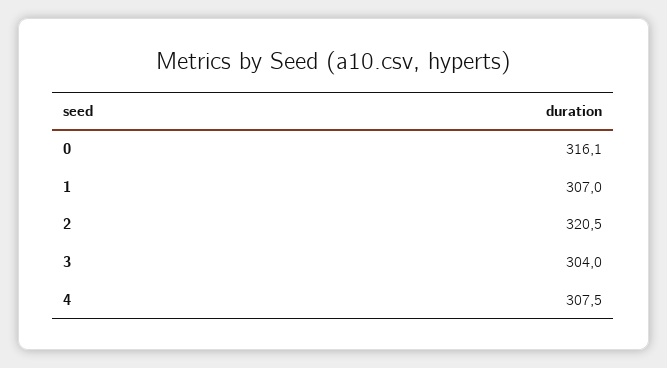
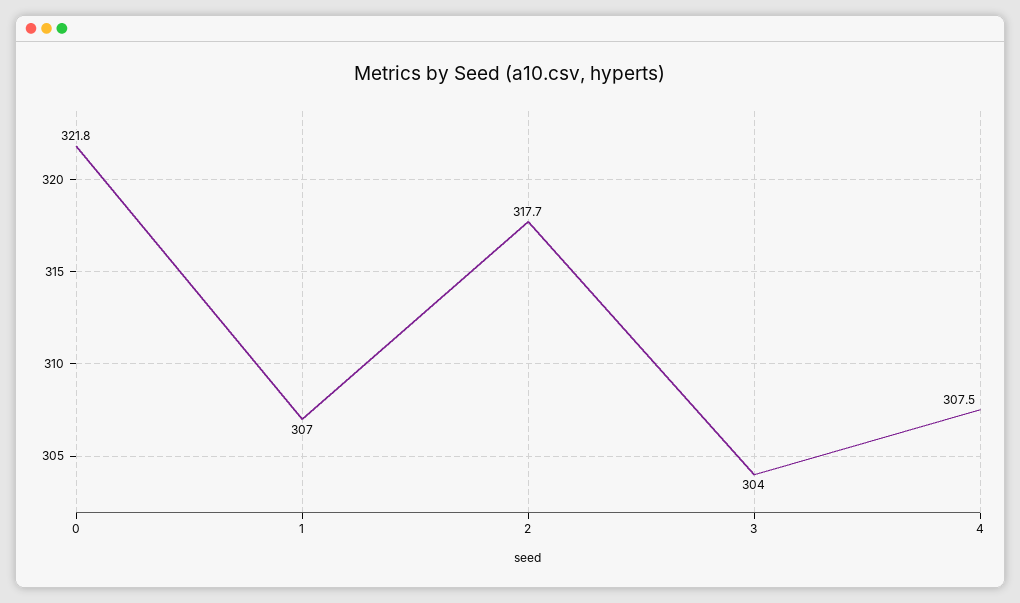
0: 316.1 -> 321.8
2: 320.5 -> 317.7

